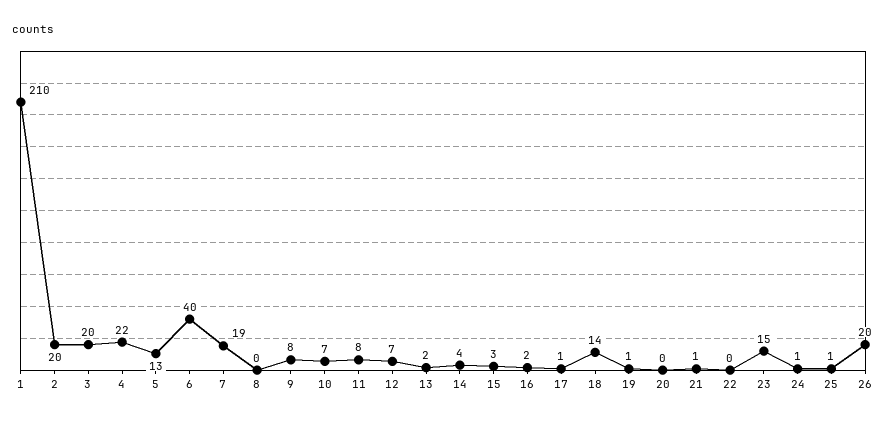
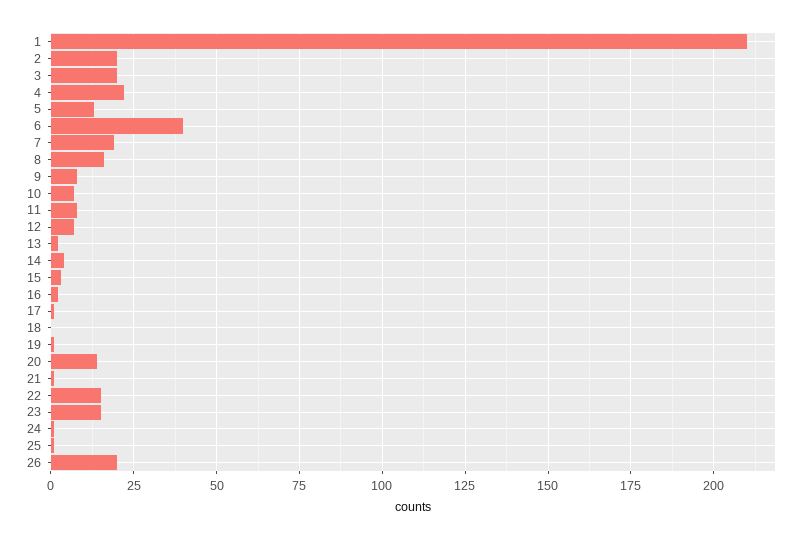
8: 0 -> 15
18: 14 -> 0
20: 0 -> 15
22: 0 -> 15

